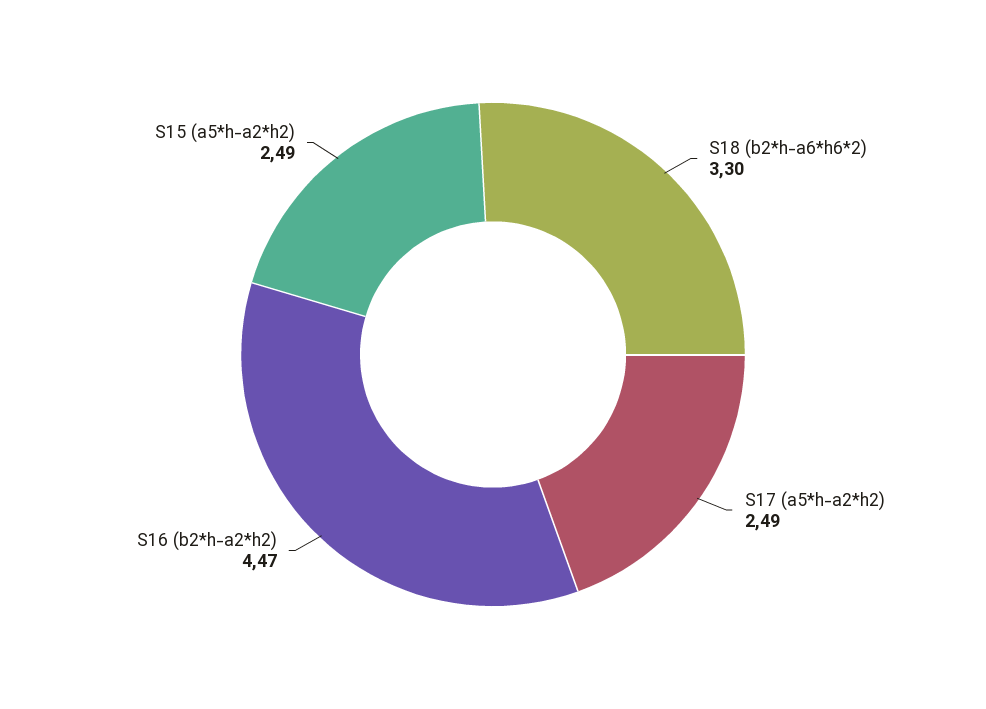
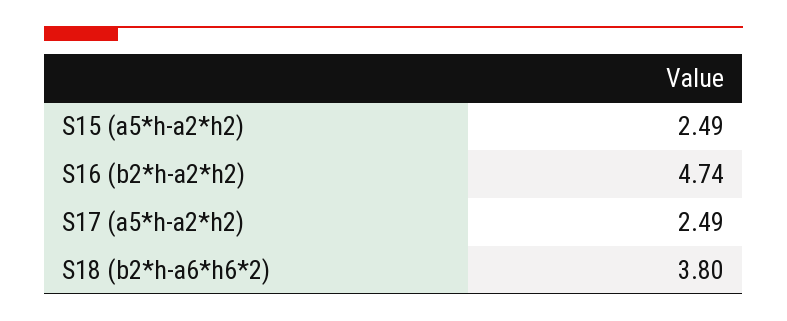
S18 (b2*h-a6*h6*2): 3.3 -> 3.8
S16 (b2*h-a2*h2): 4.47 -> 4.74

